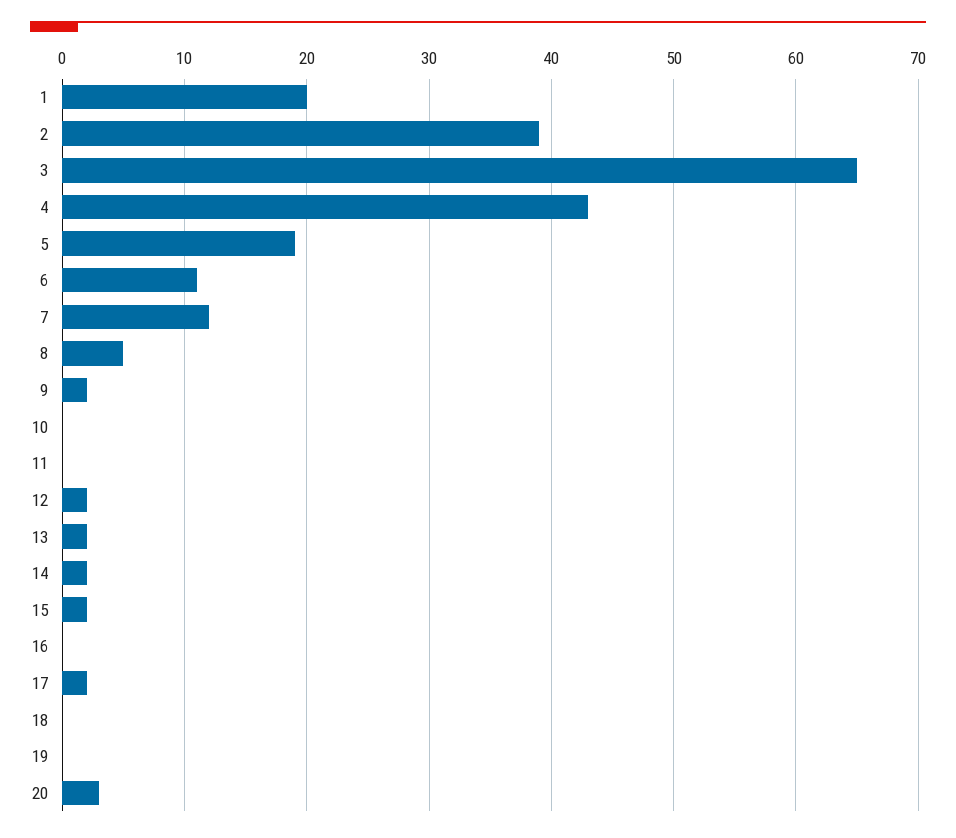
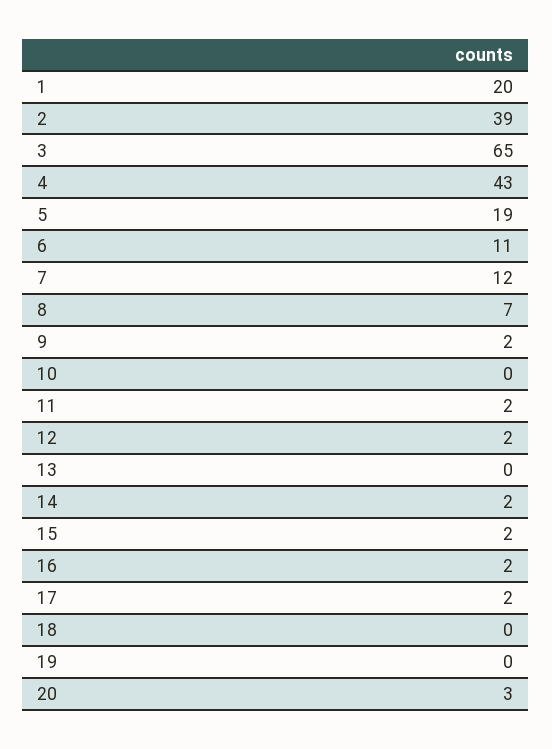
8: 5 -> 7
11: 0 -> 2
13: 2 -> 0
16: 0 -> 2

